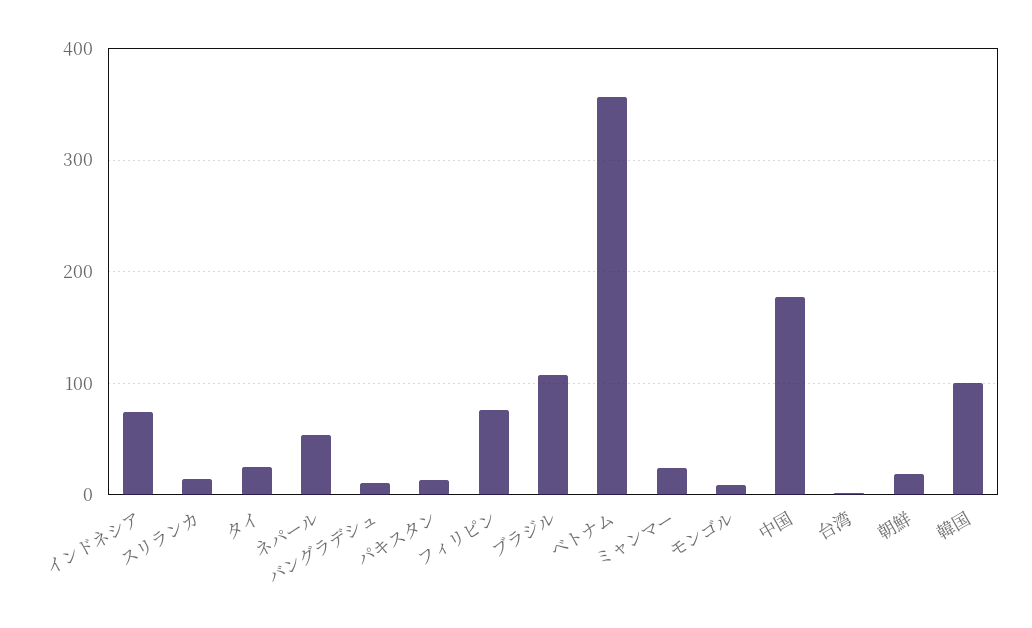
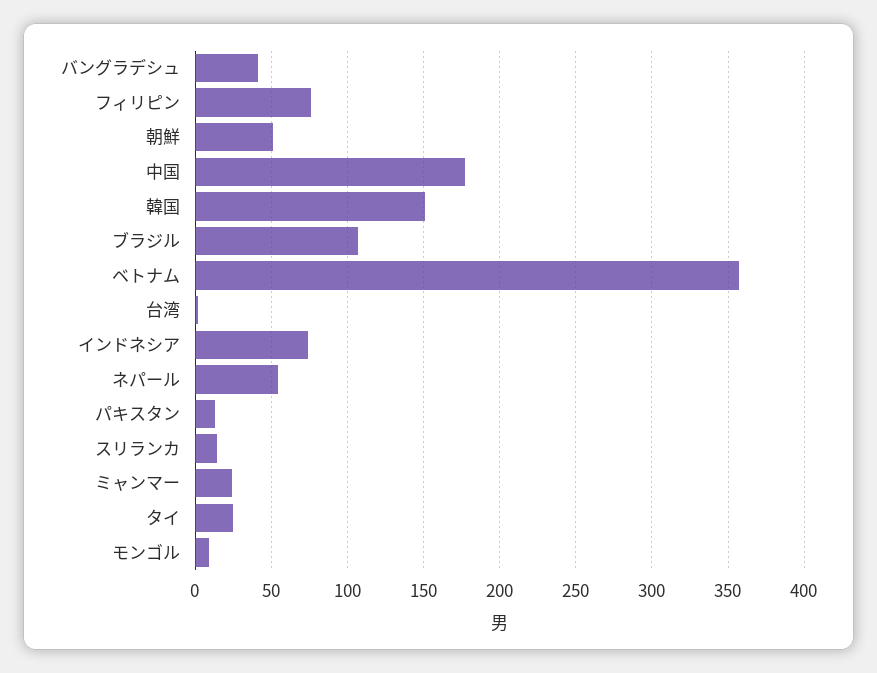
バングラデシュ: 10 -> 40
朝鮮: 20 -> 50
韓国: 100 -> 150

